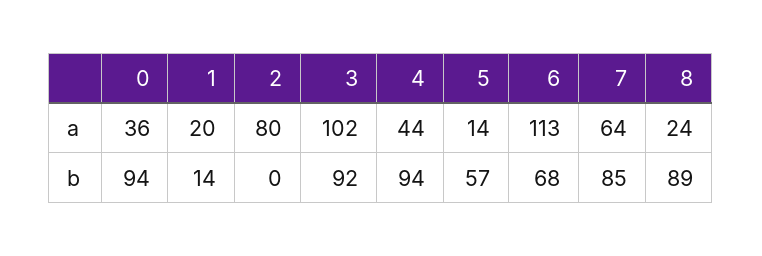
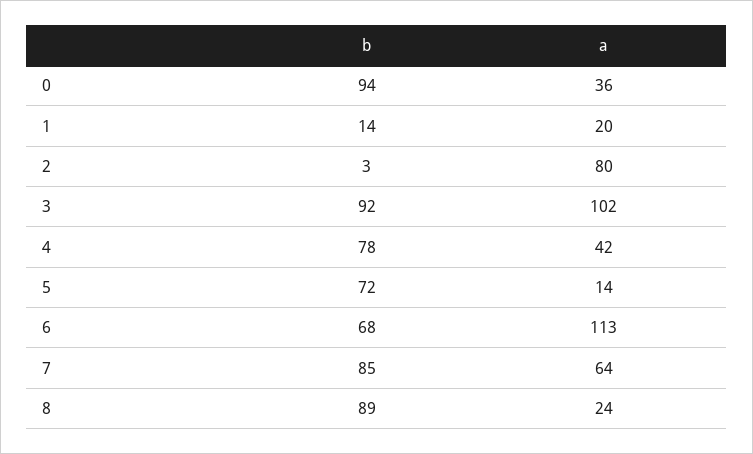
4, a: 44 -> 42
2, b: 0 -> 3
4, b: 94 -> 78
5, b: 57 -> 72

